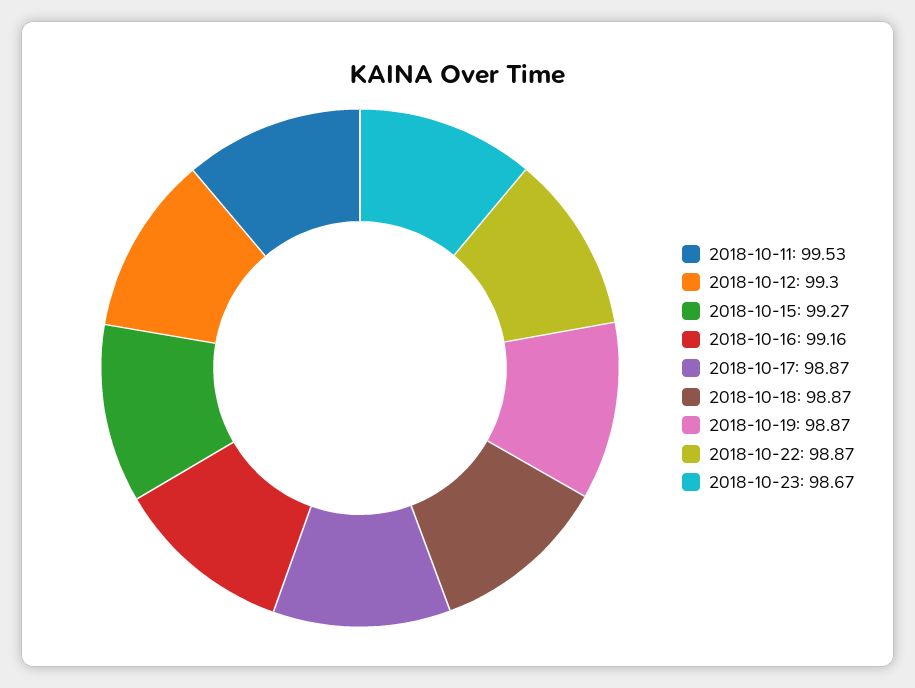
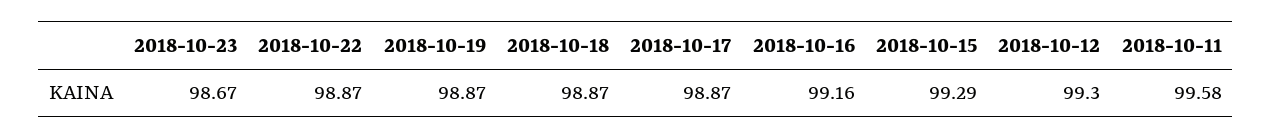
2018-10-11: 99.53 -> 99.58
2018-10-15: 99.27 -> 99.29

